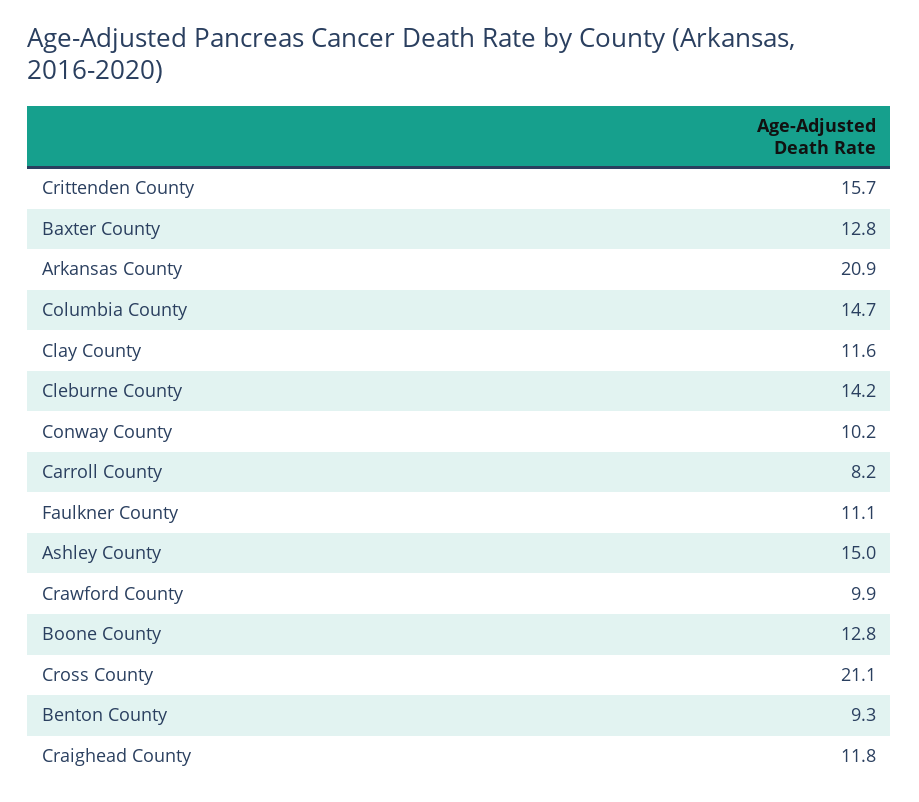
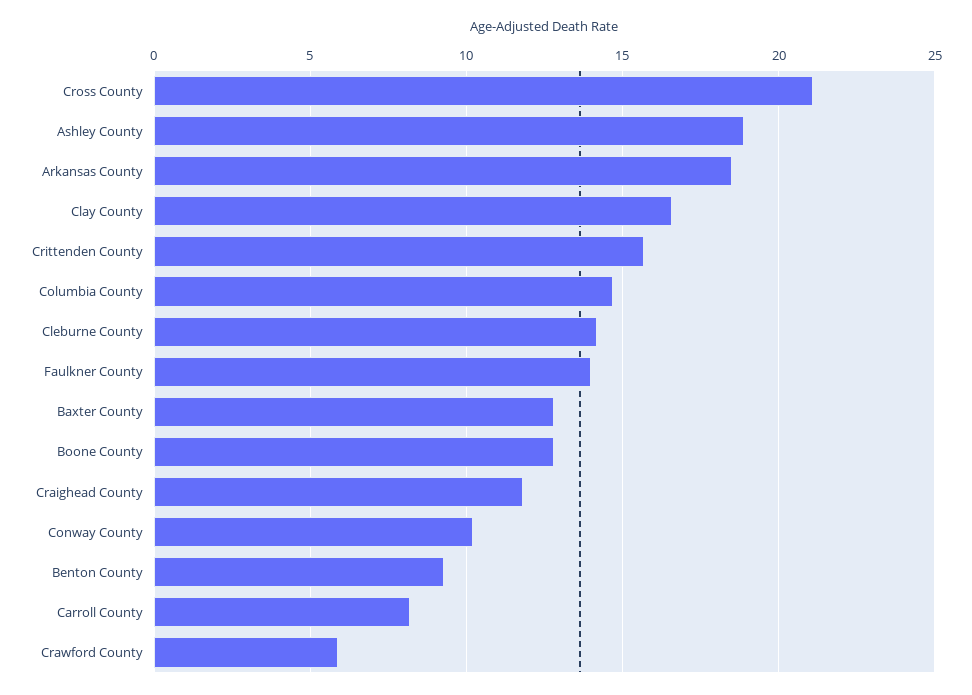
Arkansas County: 20.9 -> 18.5
Clay County: 11.6 -> 16.5
Faulkner County: 11.1 -> 14
Ashley County: 15 -> 19
Crawford County: 9.9 -> 6

